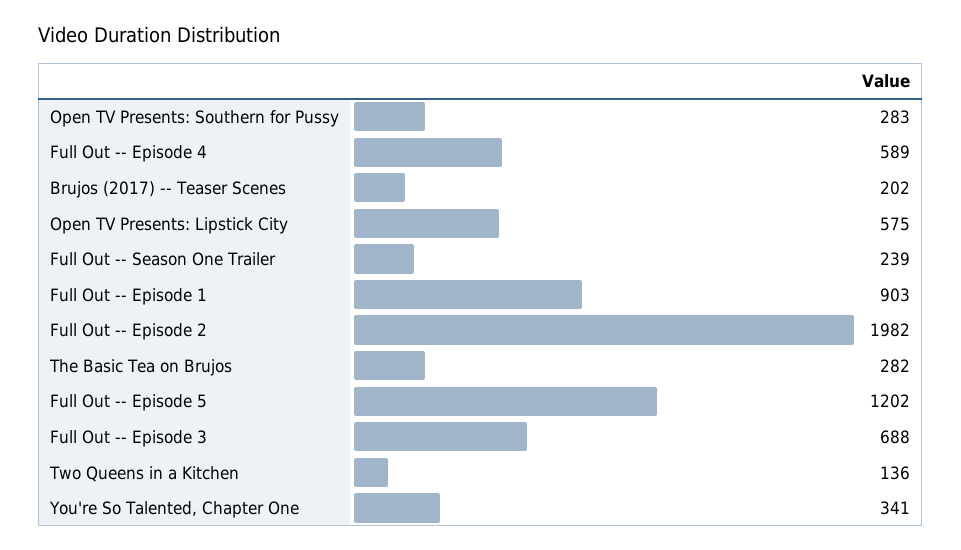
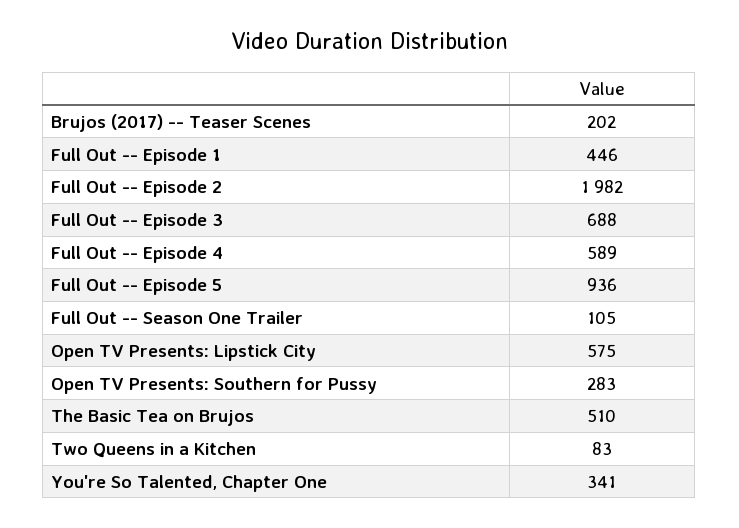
Full Out -- Season One Trailer: 239 -> 105
Full Out -- Episode 1: 903 -> 446
The Basic Tea on Brujos: 282 -> 510
Full Out -- Episode 5: 1202 -> 936
Two Queens in a Kitchen: 136 -> 83

